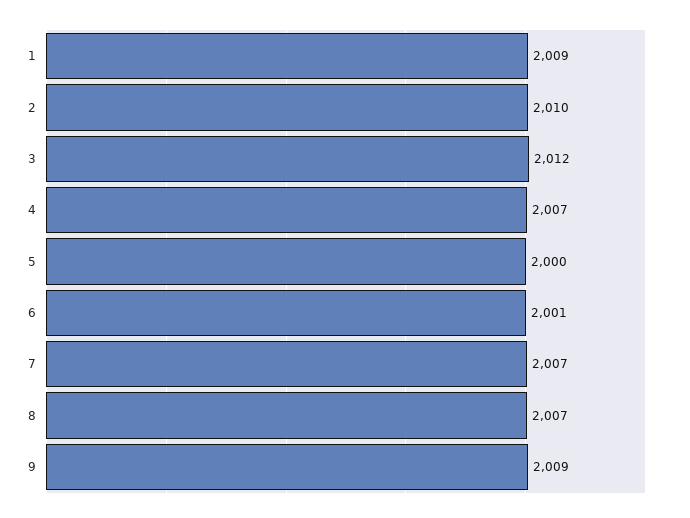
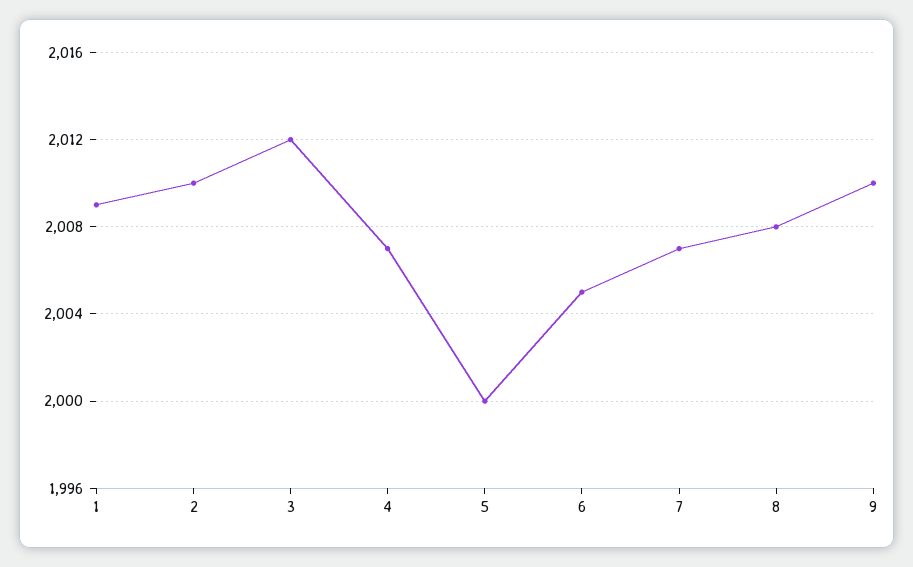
6: 2001 -> 2005
8: 2007 -> 2008
9: 2009 -> 2010

